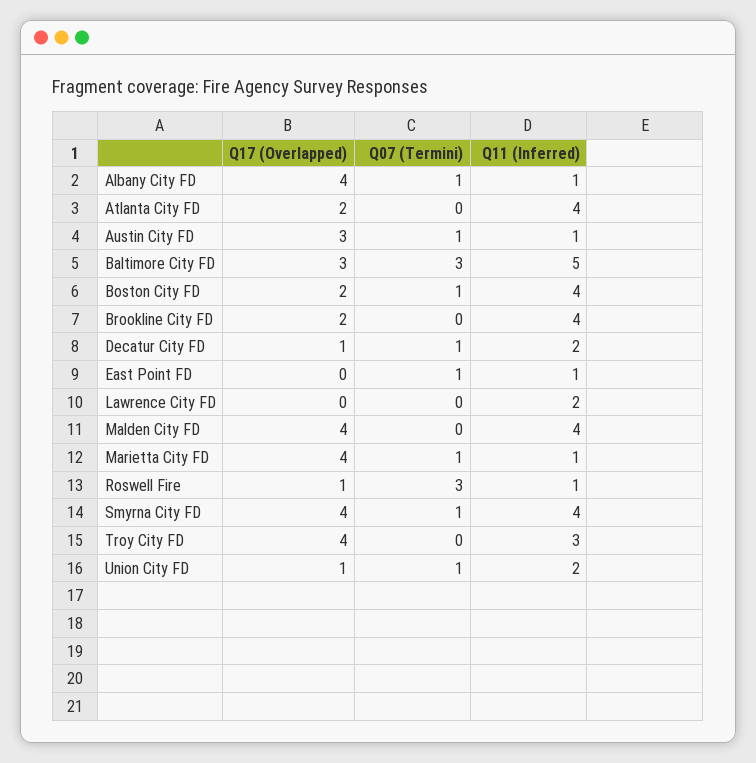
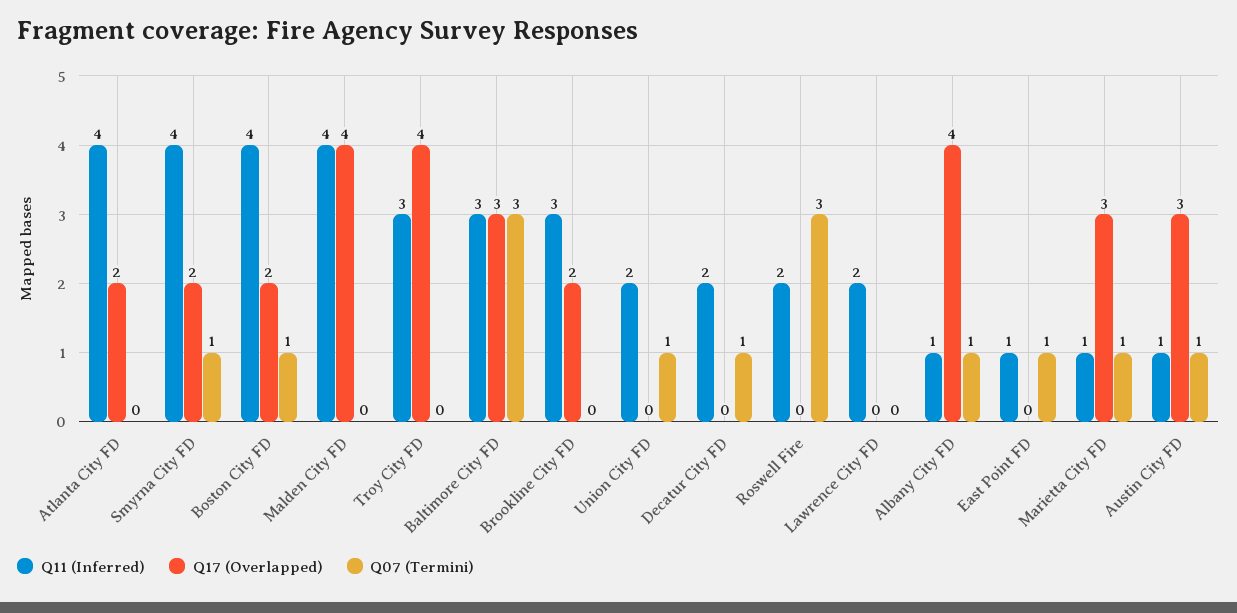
Q11 (Inferred), Baltimore City FD: 5 -> 3
Q11 (Inferred), Brookline City FD: 4 -> 3
Q17 (Overlapped), Decatur City FD: 1 -> 0
Q17 (Overlapped), Marietta City FD: 4 -> 3
Q17 (Overlapped), Roswell Fire: 1 -> 0
Q11 (Inferred), Roswell Fire: 1 -> 2
Q17 (Overlapped), Smyrna City FD: 4 -> 2
Q17 (Overlapped), Union City FD: 1 -> 0

